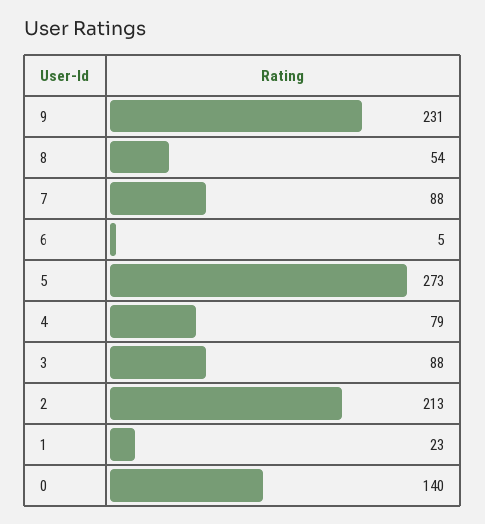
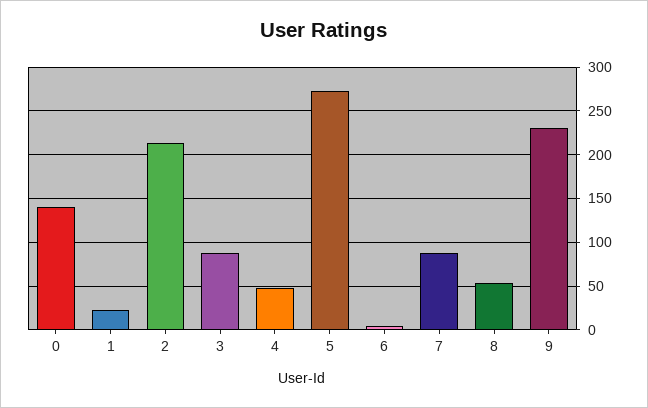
4: 79 -> 50

